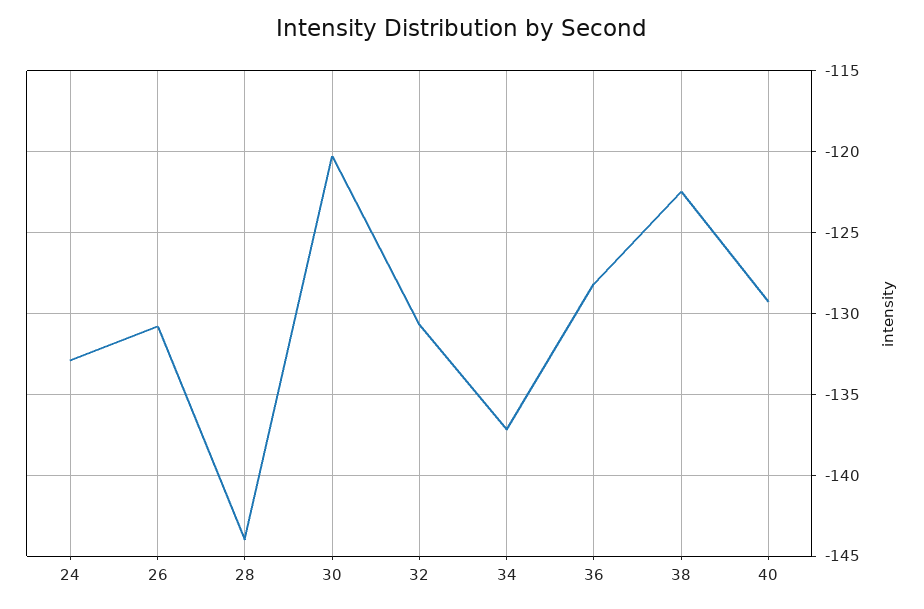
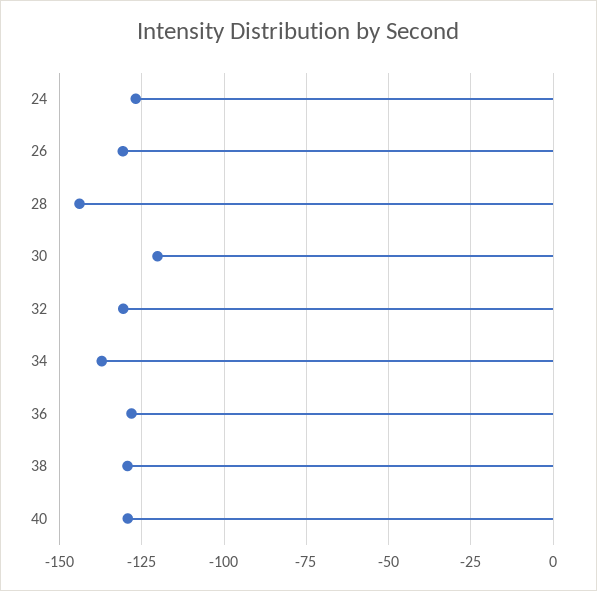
24: -133 -> -127.5
38: -122.5 -> -130

